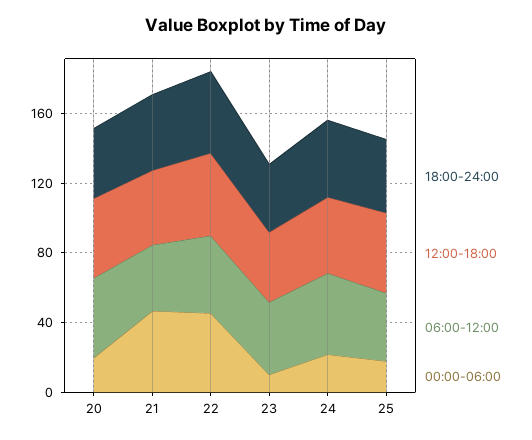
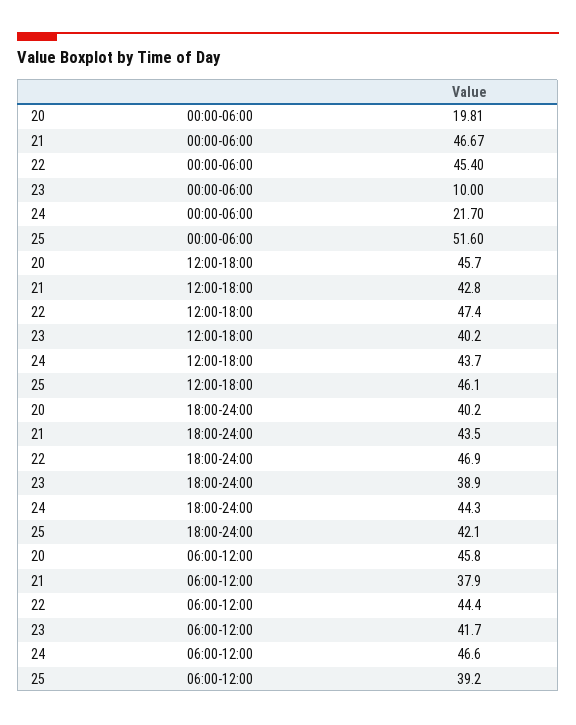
00:00-06:00, 25: 20 -> 51.6

